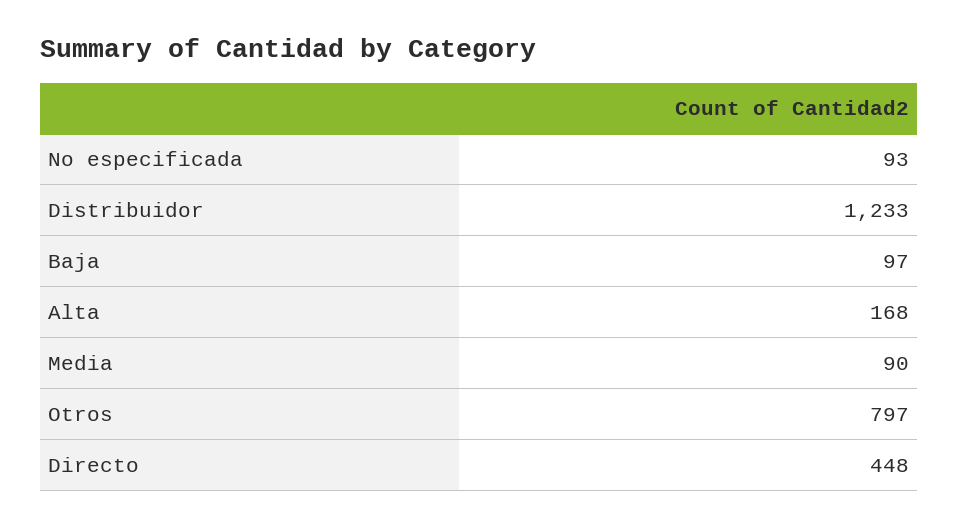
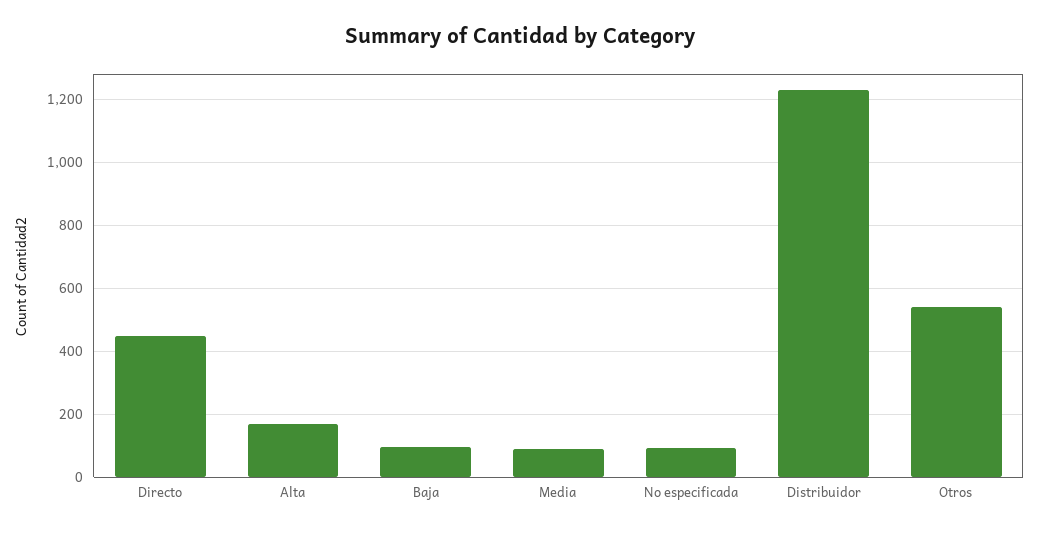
Otros: 797 -> 540

